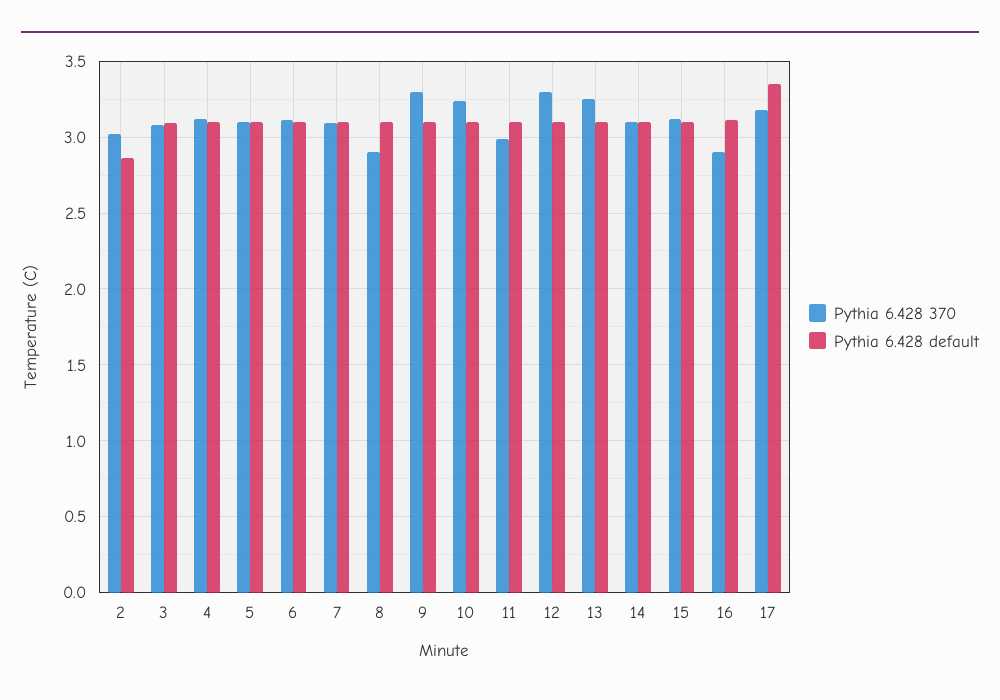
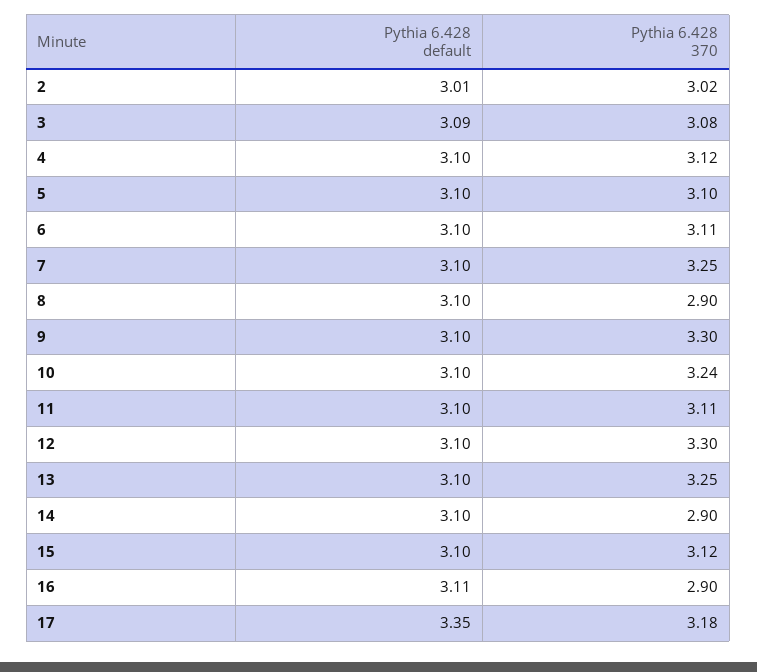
Pythia 6.428 default, 2: 2.85 -> 3.01
Pythia 6.428 370, 7: 3.1 -> 3.25
Pythia 6.428 370, 11: 3 -> 3.11
Pythia 6.428 370, 14: 3.1 -> 2.9

